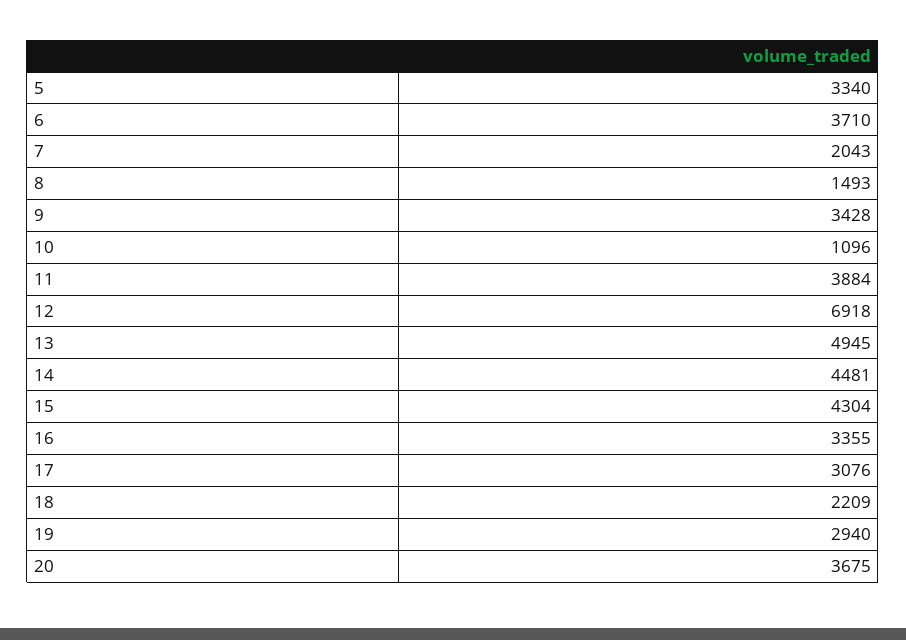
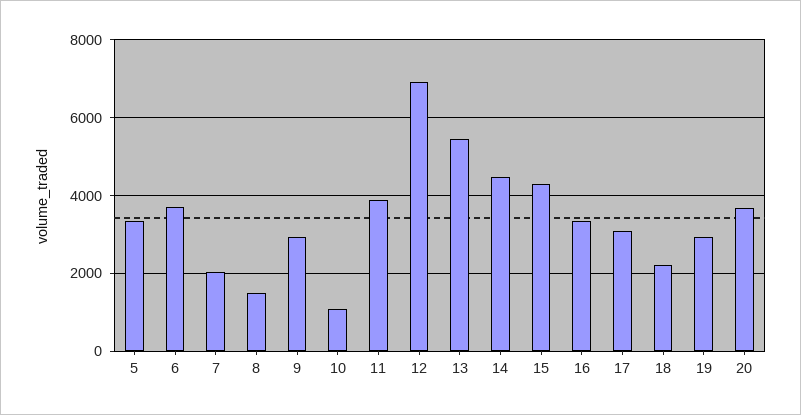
9: 3428 -> 3000
13: 4945 -> 5400

